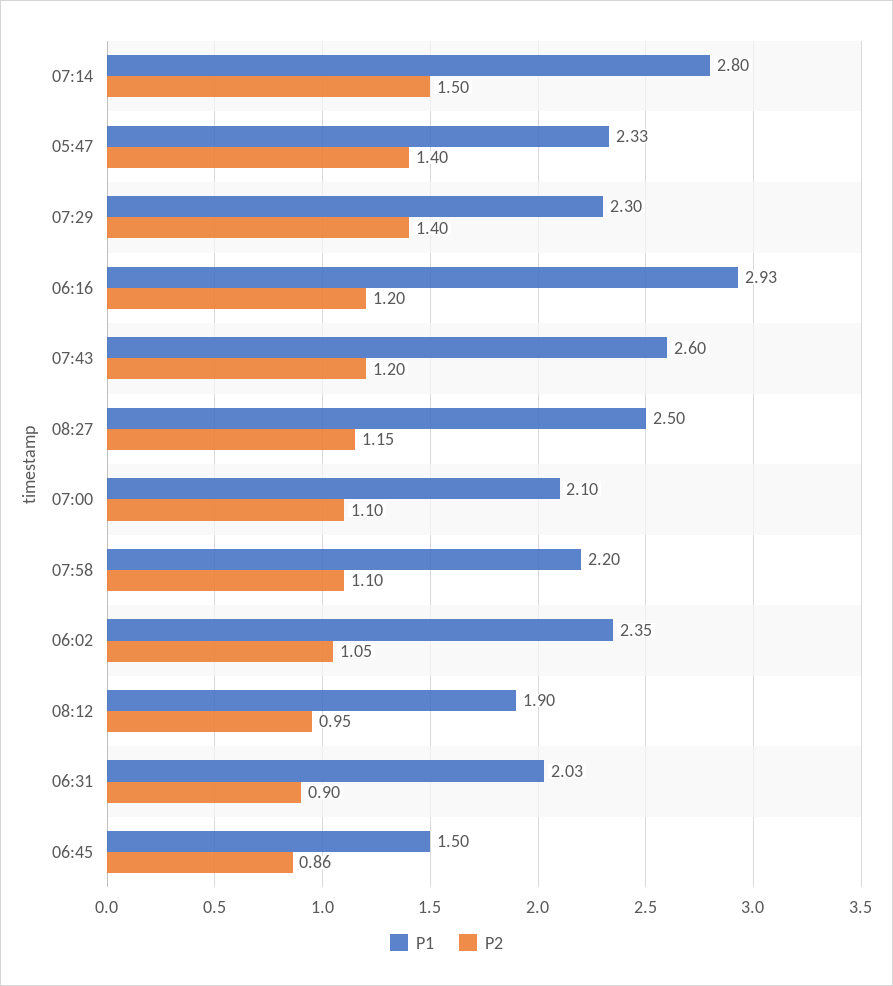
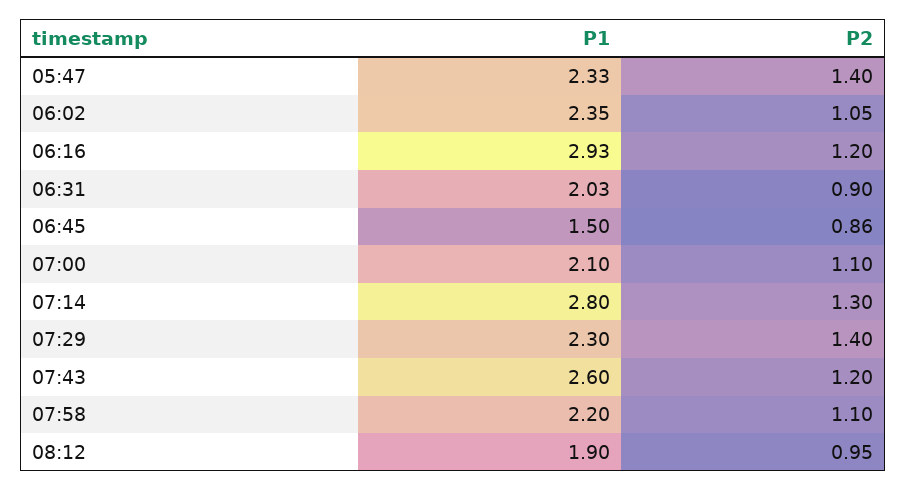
P2, 07:14: 1.5 -> 1.3
P1, 08:27: 2.5 -> none
P2, 08:27: 1.15 -> none

